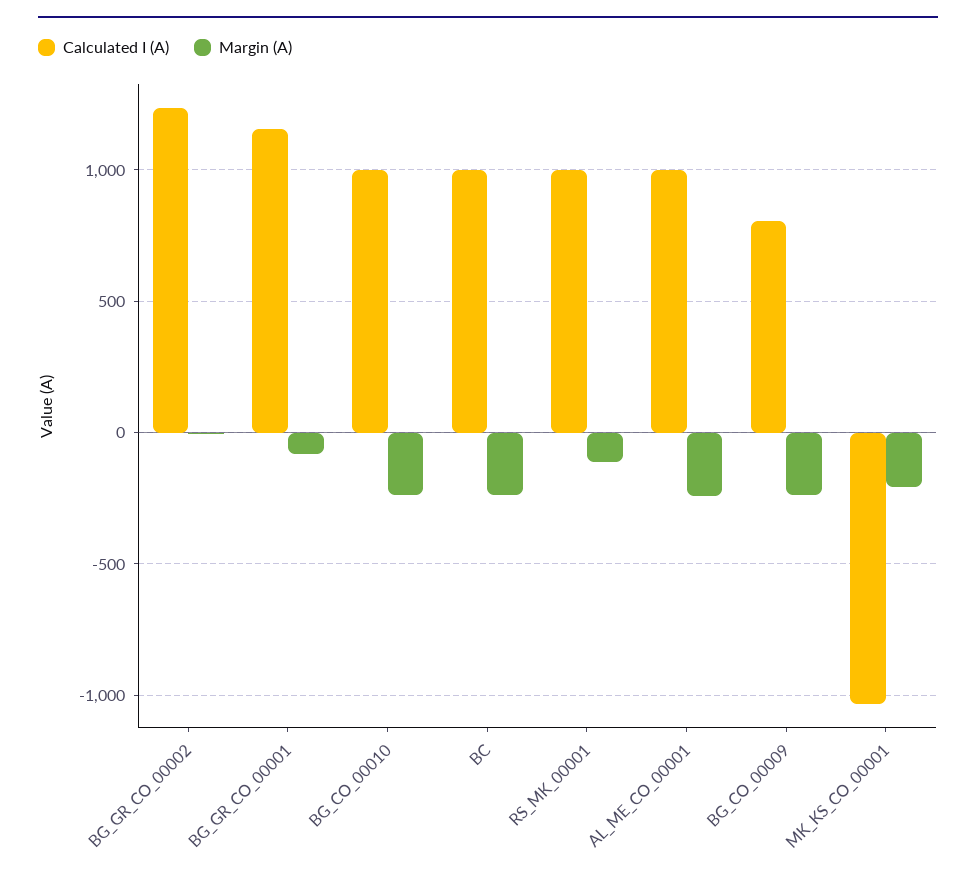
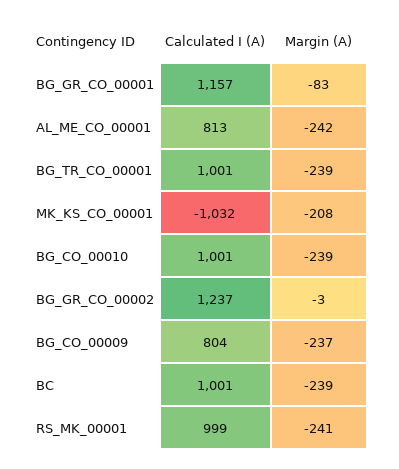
Margin (A), RS_MK_00001: -100 -> -241
Calculated I (A), AL_ME_CO_00001: 1000 -> 813
Calculated I (A), BG_TR_CO_00001: none -> 1001
Margin (A), BG_TR_CO_00001: none -> -239

